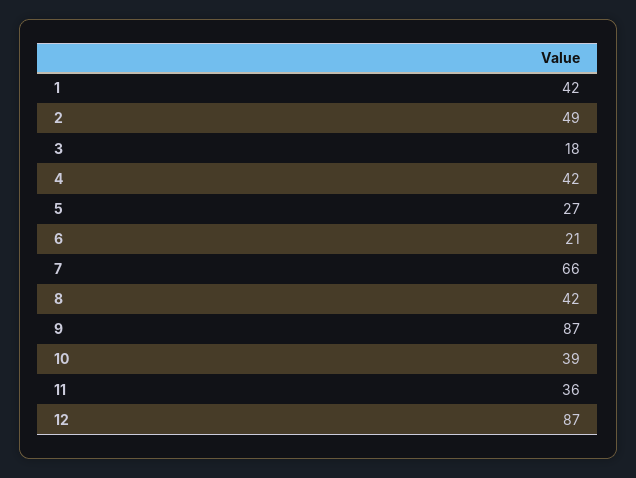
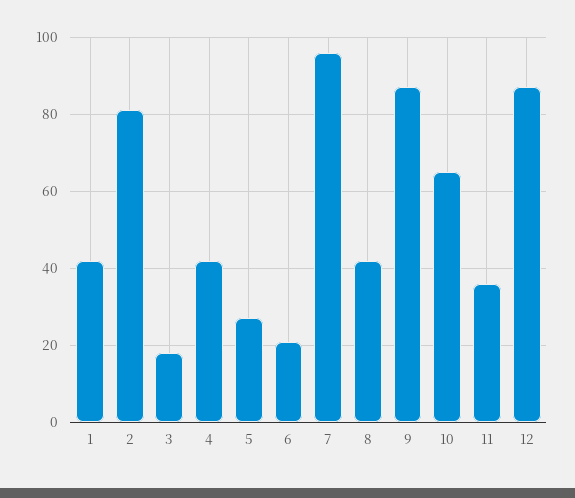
2: 49 -> 80
7: 66 -> 95
10: 39 -> 65

